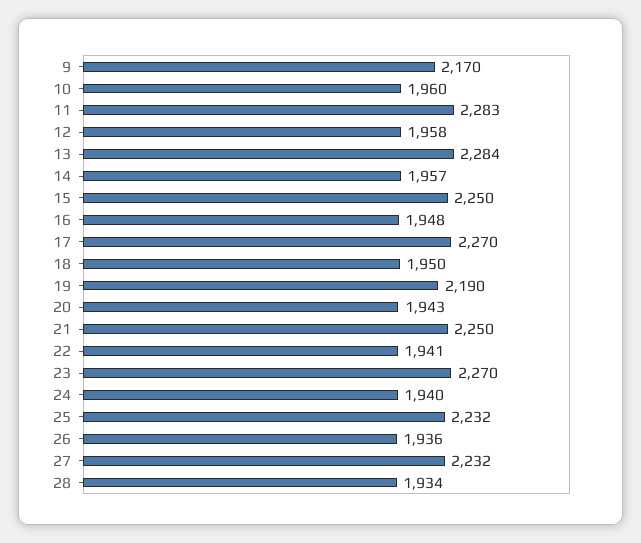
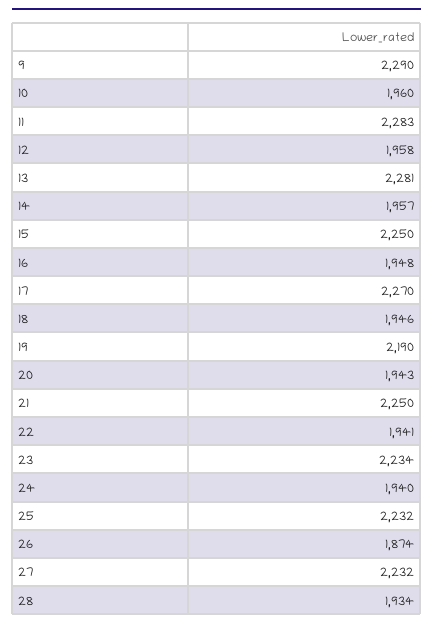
9: 2170 -> 2290
13: 2284 -> 2281
18: 1950 -> 1946
23: 2270 -> 2234
26: 1936 -> 1874

